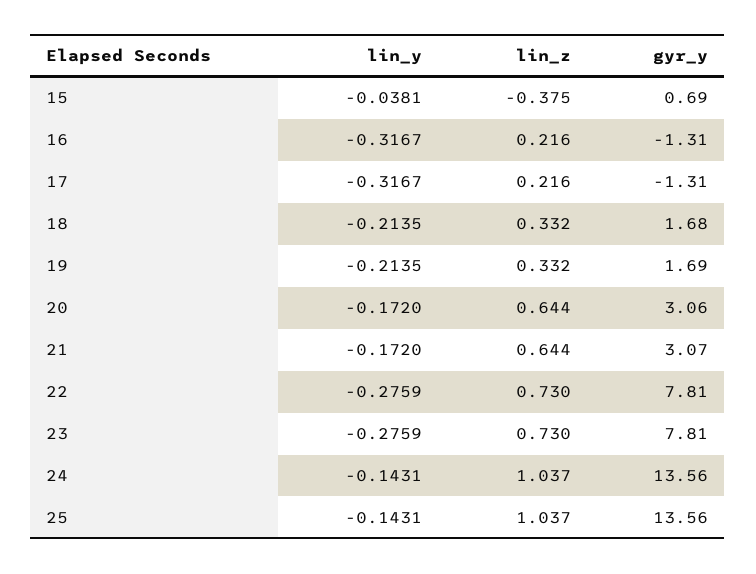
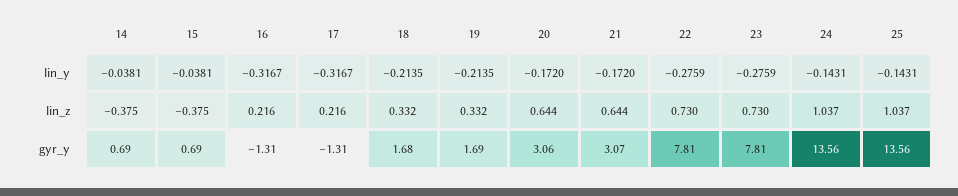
lin_y, 14: none -> -0.0381
lin_z, 14: none -> -0.375
gyr_y, 14: none -> 0.69

